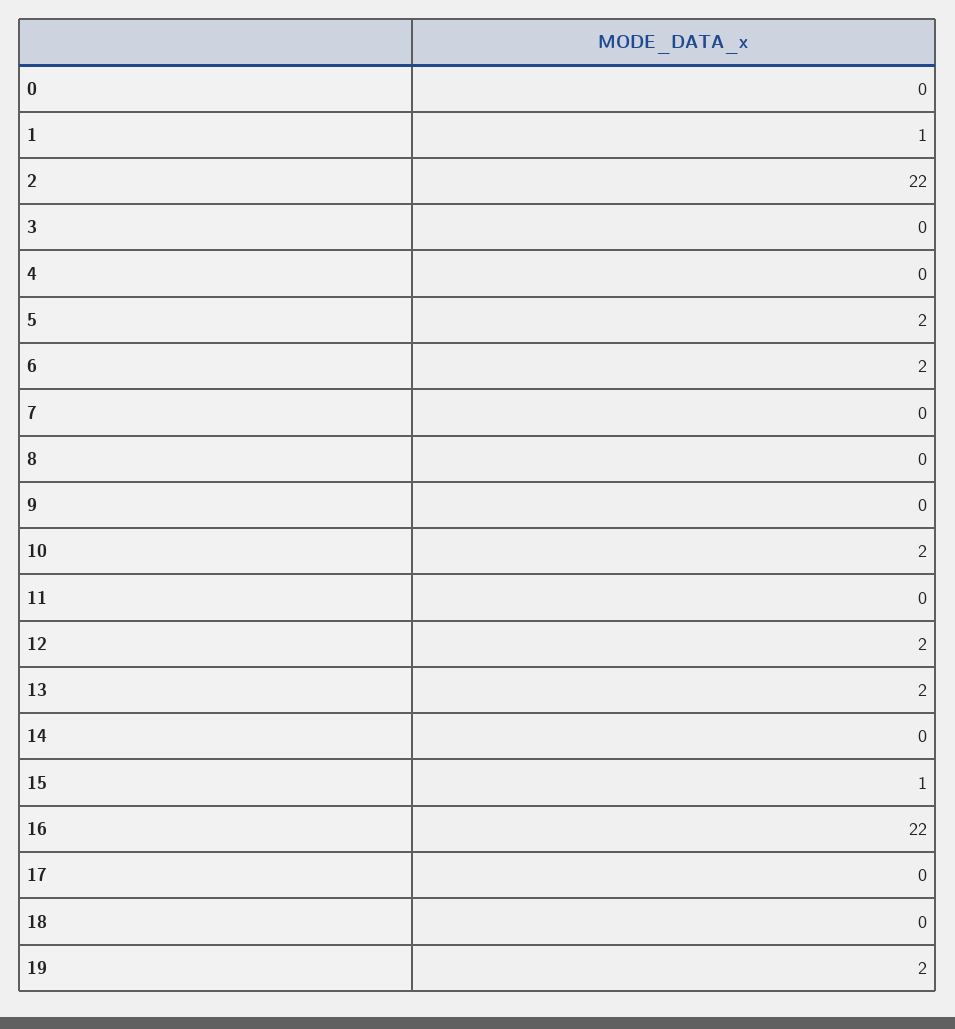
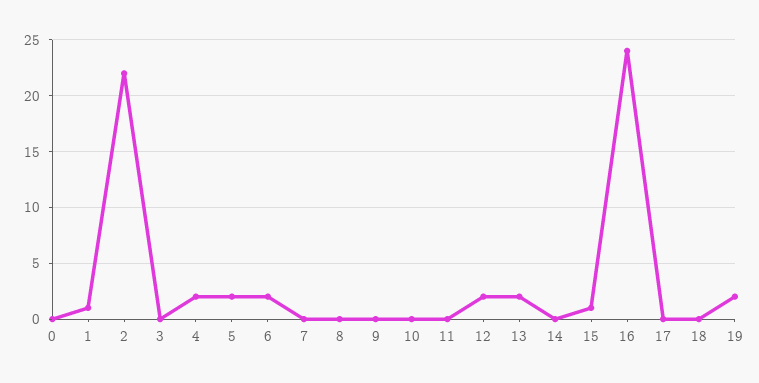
4: 0 -> 2
10: 2 -> 0
16: 22 -> 24

